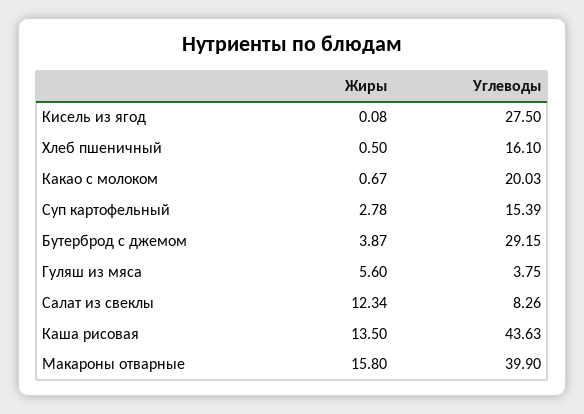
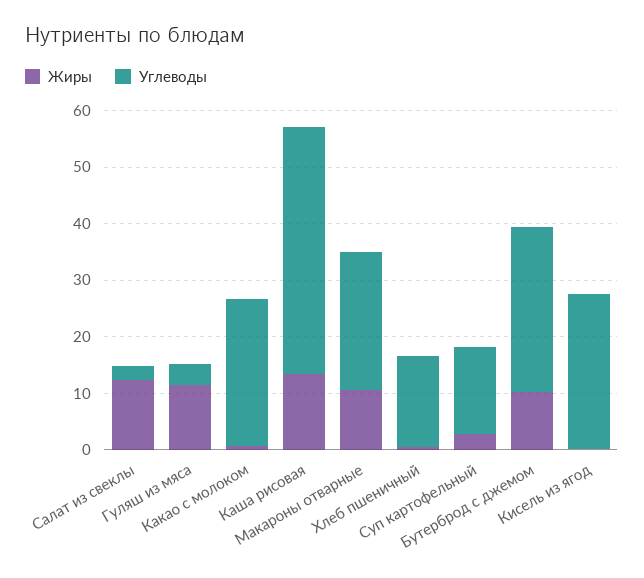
Углеводы, Какао с молоком: 20.03 -> 26
Жиры, Бутерброд с джемом: 3.87 -> 10
Жиры, Гуляш из мяса: 5.6 -> 12
Углеводы, Салат из свеклы: 8.26 -> 2
Жиры, Макароны отварные: 15.8 -> 10
Углеводы, Макароны отварные: 39.9 -> 24

